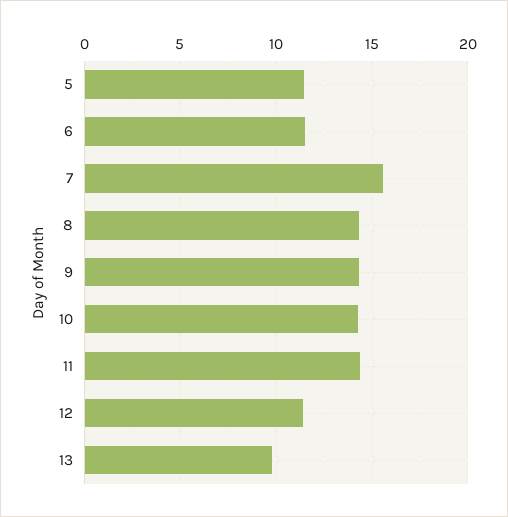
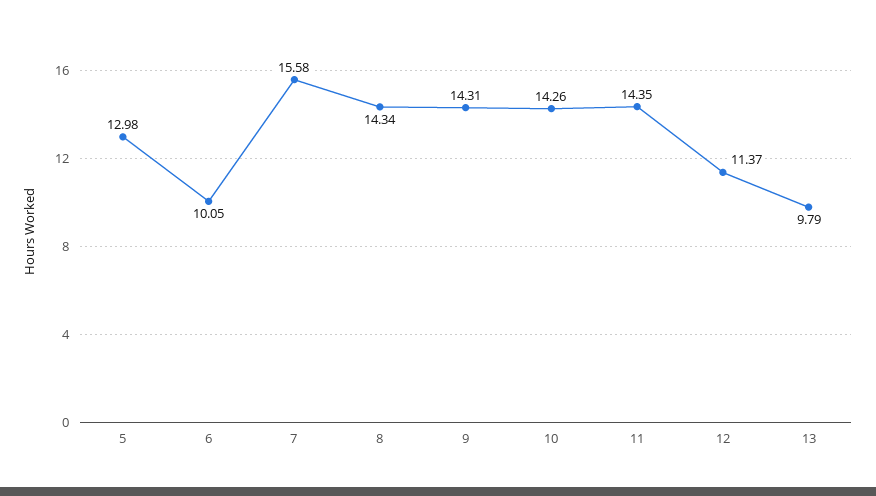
5: 11.5 -> 12.98
6: 11.5 -> 10.05

